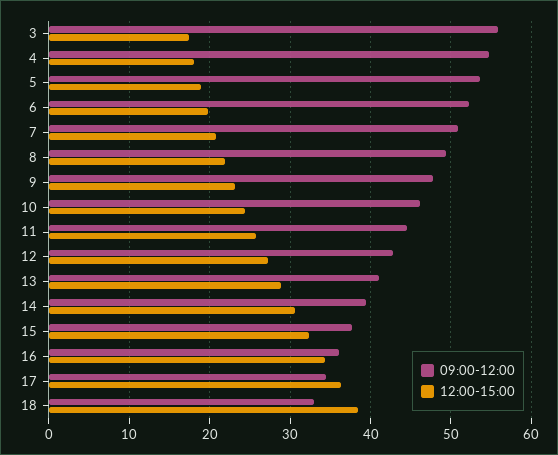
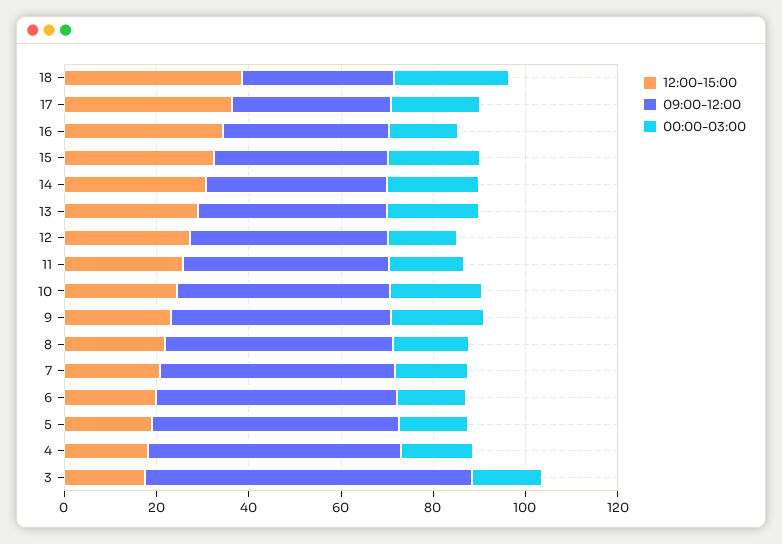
09:00-12:00, 3: 56 -> 70
00:00-03:00, 18: none -> 25
00:00-03:00, 17: none -> 20
00:00-03:00, 16: none -> 15
00:00-03:00, 15: none -> 20
00:00-03:00, 14: none -> 20
00:00-03:00, 13: none -> 20
00:00-03:00, 12: none -> 15
00:00-03:00, 11: none -> 15
00:00-03:00, 10: none -> 20
00:00-03:00, 9: none -> 20
00:00-03:00, 8: none -> 15
00:00-03:00, 7: none -> 15
00:00-03:00, 6: none -> 15
00:00-03:00, 5: none -> 15
00:00-03:00, 4: none -> 15
00:00-03:00, 3: none -> 15

